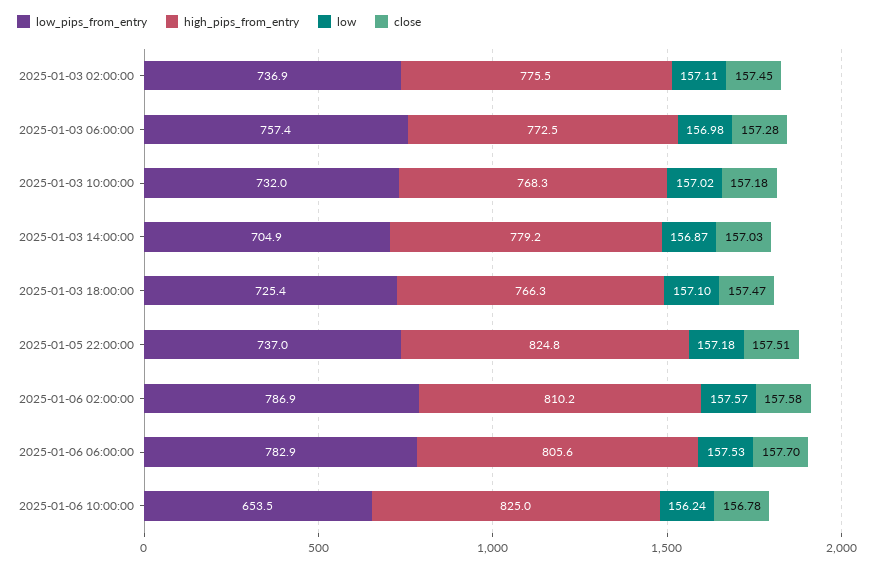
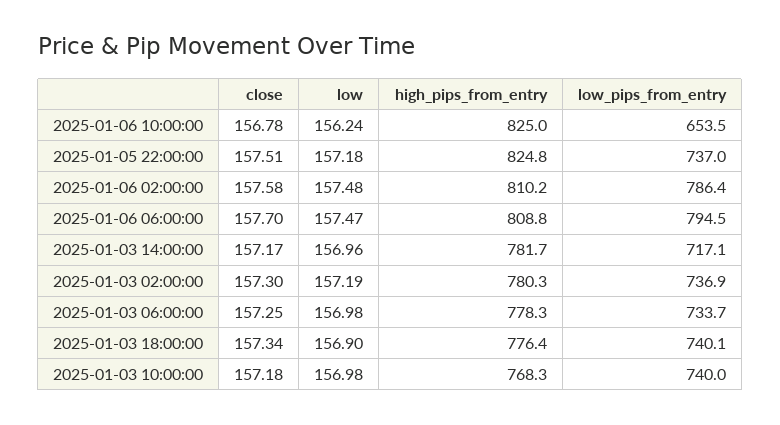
high_pips_from_entry, 2025-01-03 02:00:00: 775.5 -> 780.3
low, 2025-01-03 02:00:00: 157.11 -> 157.19
close, 2025-01-03 02:00:00: 157.45 -> 157.3
low_pips_from_entry, 2025-01-03 06:00:00: 757.4 -> 733.7
high_pips_from_entry, 2025-01-03 06:00:00: 772.5 -> 778.3
close, 2025-01-03 06:00:00: 157.28 -> 157.25
low_pips_from_entry, 2025-01-03 10:00:00: 732 -> 740
low, 2025-01-03 10:00:00: 157.02 -> 156.98
low_pips_from_entry, 2025-01-03 14:00:00: 704.9 -> 717.1
high_pips_from_entry, 2025-01-03 14:00:00: 779.2 -> 781.7
low, 2025-01-03 14:00:00: 156.87 -> 156.96
close, 2025-01-03 14:00:00: 157.03 -> 157.17
low_pips_from_entry, 2025-01-03 18:00:00: 725.4 -> 740.1
high_pips_from_entry, 2025-01-03 18:00:00: 766.3 -> 776.4
low, 2025-01-03 18:00:00: 157.1 -> 156.9
close, 2025-01-03 18:00:00: 157.47 -> 157.34
low_pips_from_entry, 2025-01-06 02:00:00: 786.9 -> 786.4
low, 2025-01-06 02:00:00: 157.57 -> 157.48
low_pips_from_entry, 2025-01-06 06:00:00: 782.9 -> 794.5
high_pips_from_entry, 2025-01-06 06:00:00: 805.6 -> 808.8
low, 2025-01-06 06:00:00: 157.53 -> 157.47

